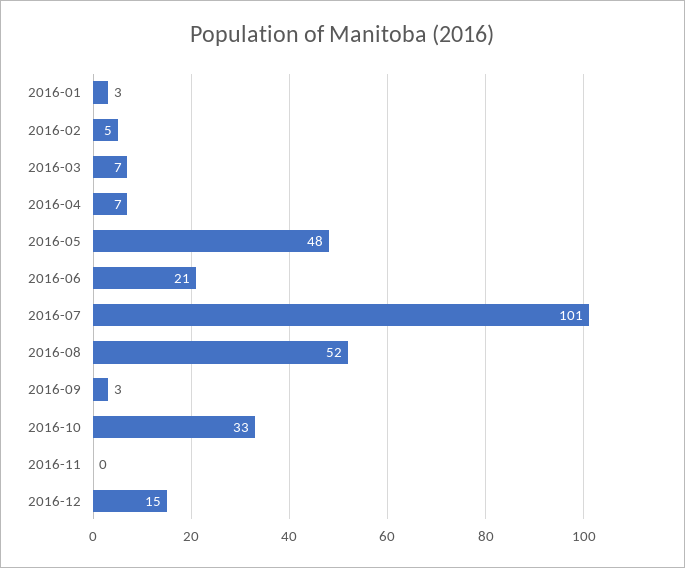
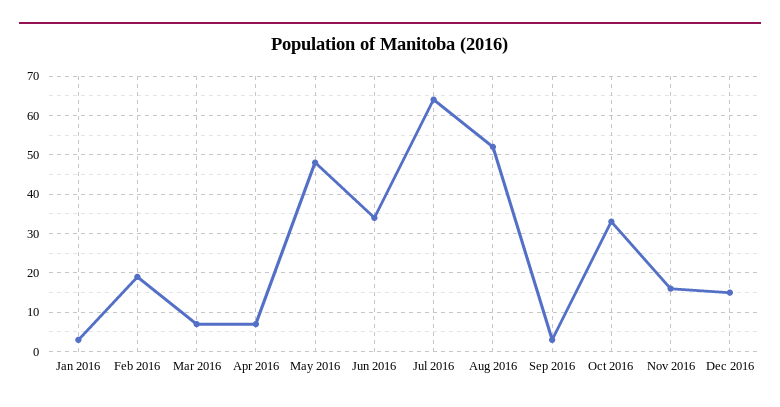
2016-02: 5 -> 20
2016-06: 21 -> 35
2016-07: 101 -> 65
2016-11: 0 -> 15

